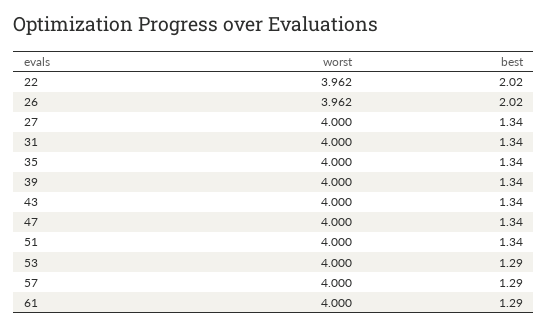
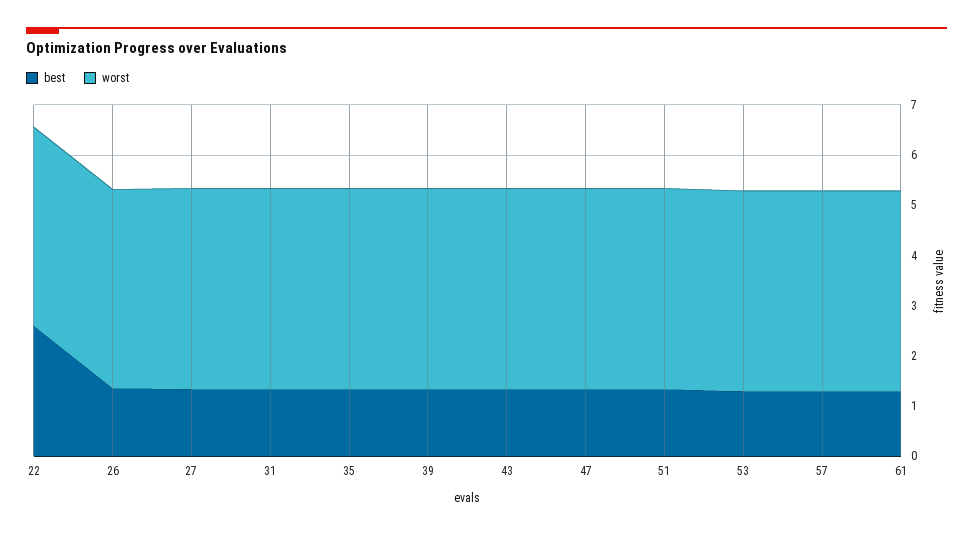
best, 22: 2.02 -> 2.6
best, 26: 2.02 -> 1.4

